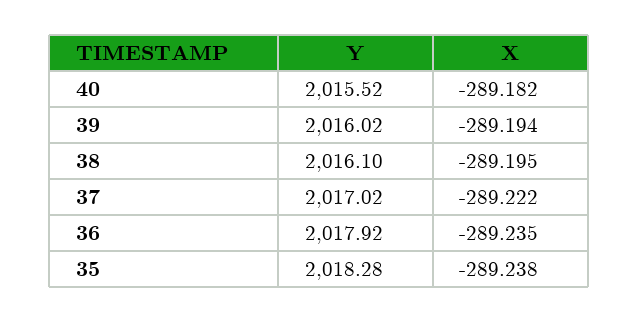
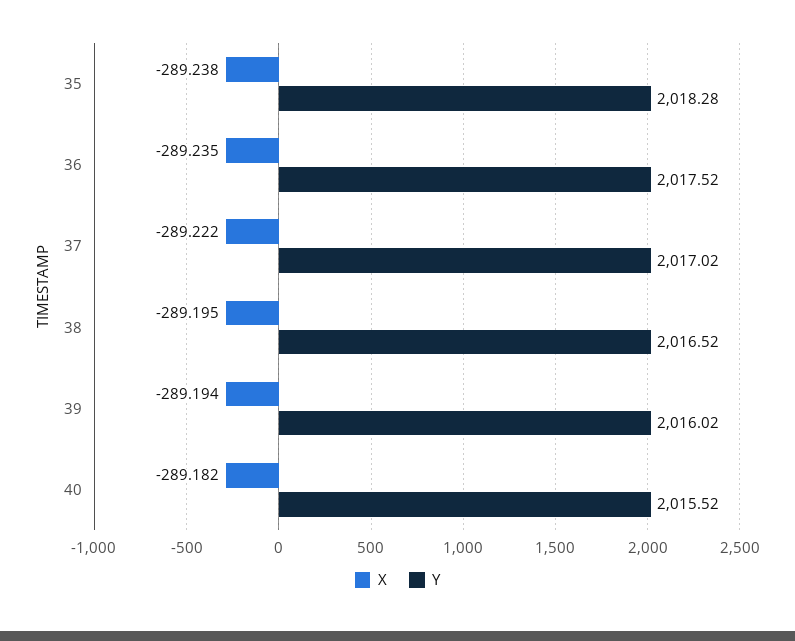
Y, 38: 2016.1 -> 2016.52
Y, 36: 2017.92 -> 2017.52

